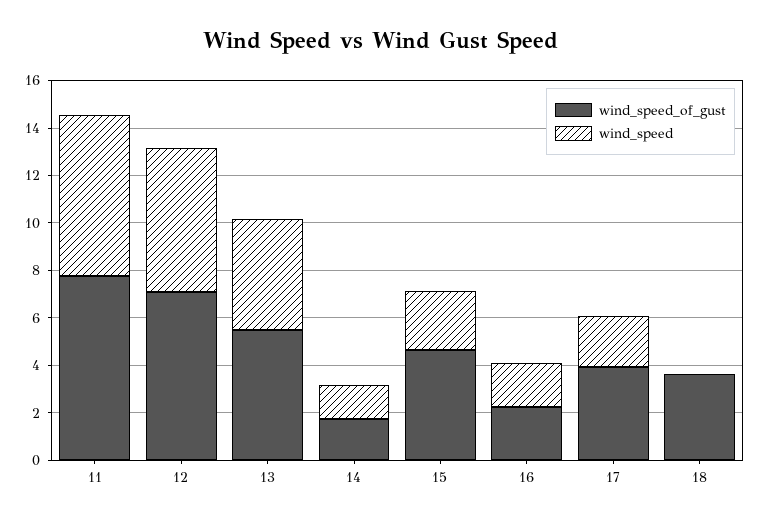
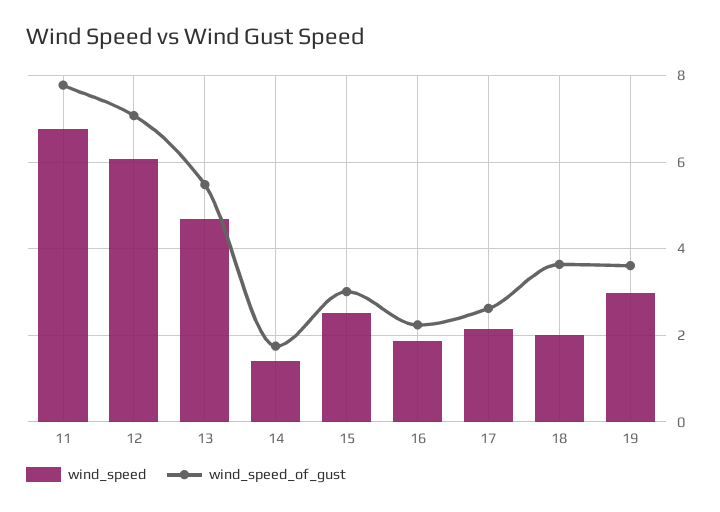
wind_speed_of_gust, 15: 4.5 -> 3
wind_speed_of_gust, 17: 4 -> 2.6
wind_speed, 18: 0 -> 2
wind_speed, 19: none -> 3
wind_speed_of_gust, 19: none -> 3.6

